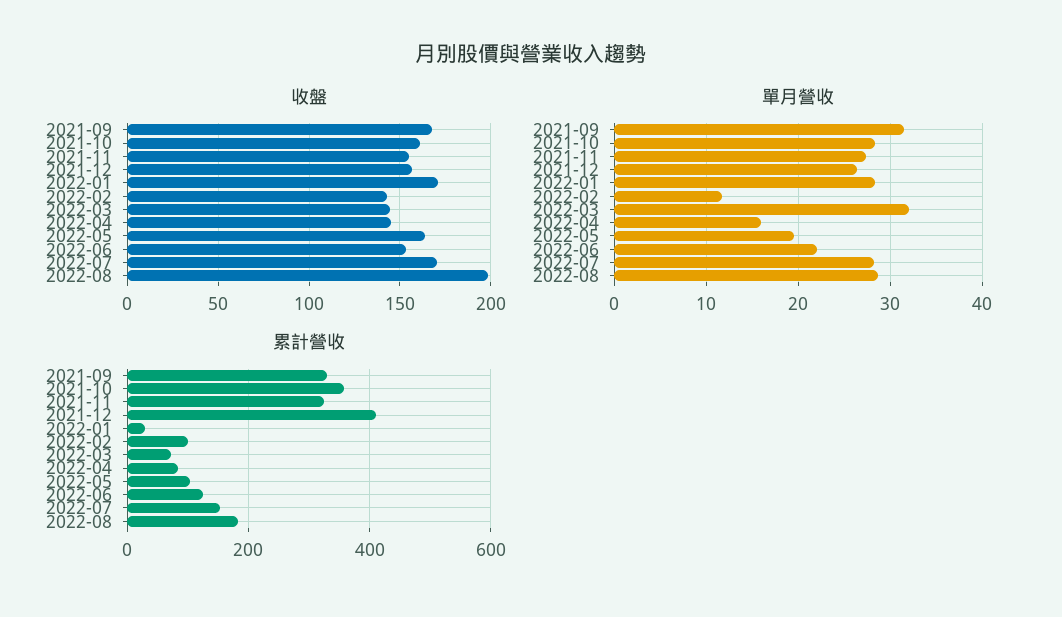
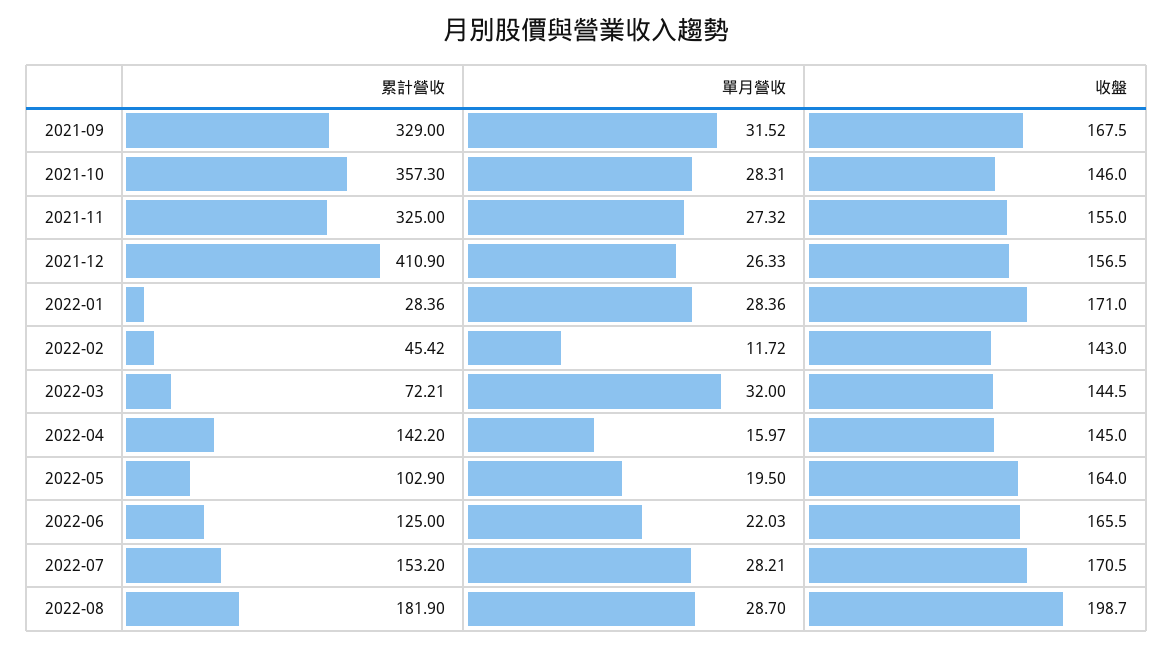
收盤, 2021-10: 160 -> 146
收盤, 2022-06: 155 -> 165.5
累計營收, 2022-02: 100 -> 45.42
累計營收, 2022-04: 80 -> 142.2

